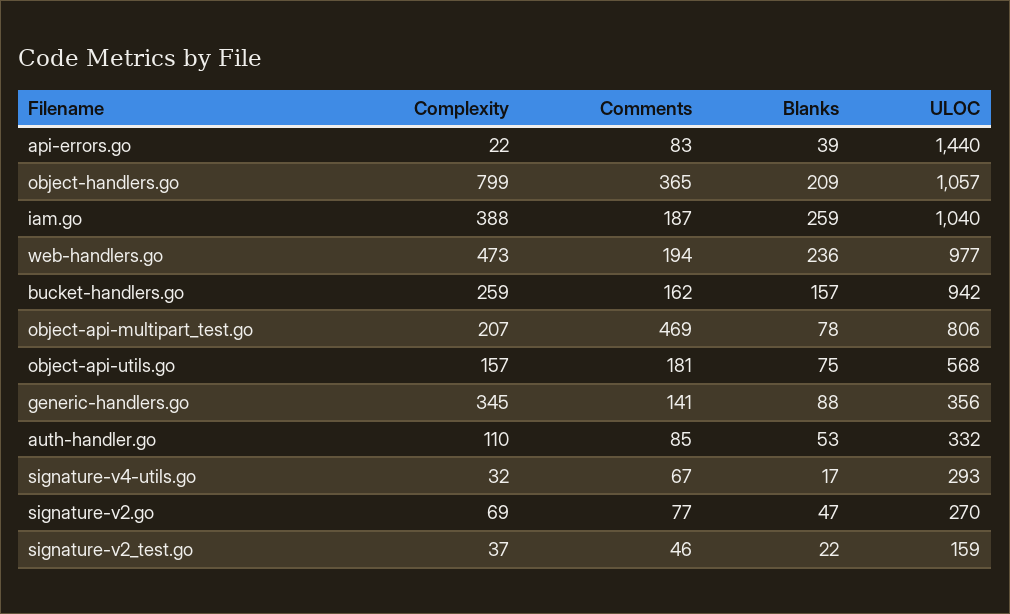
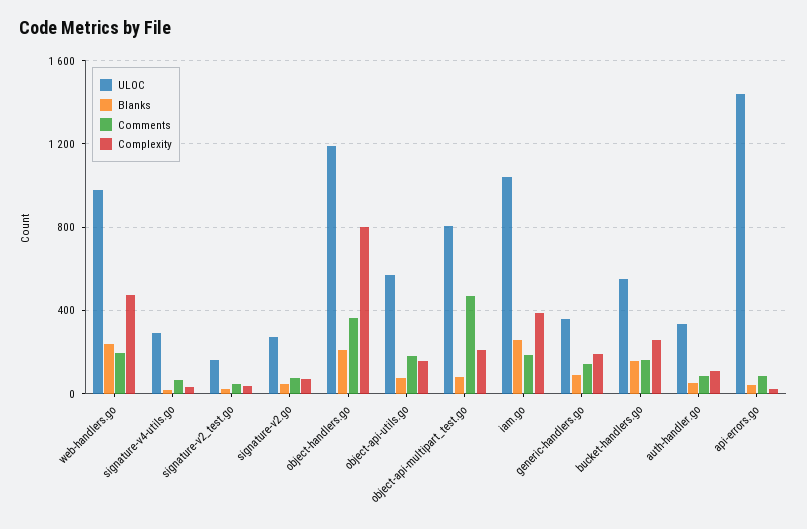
ULOC, object-handlers.go: 1057 -> 1200
ULOC, bucket-handlers.go: 942 -> 550
Complexity, generic-handlers.go: 345 -> 200

